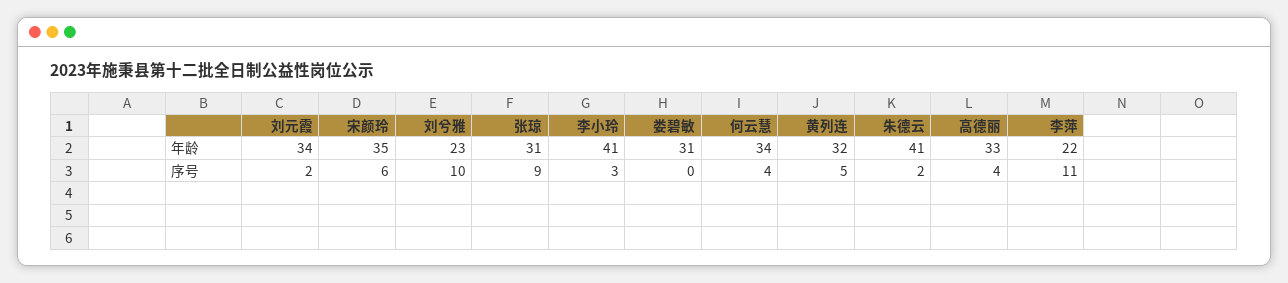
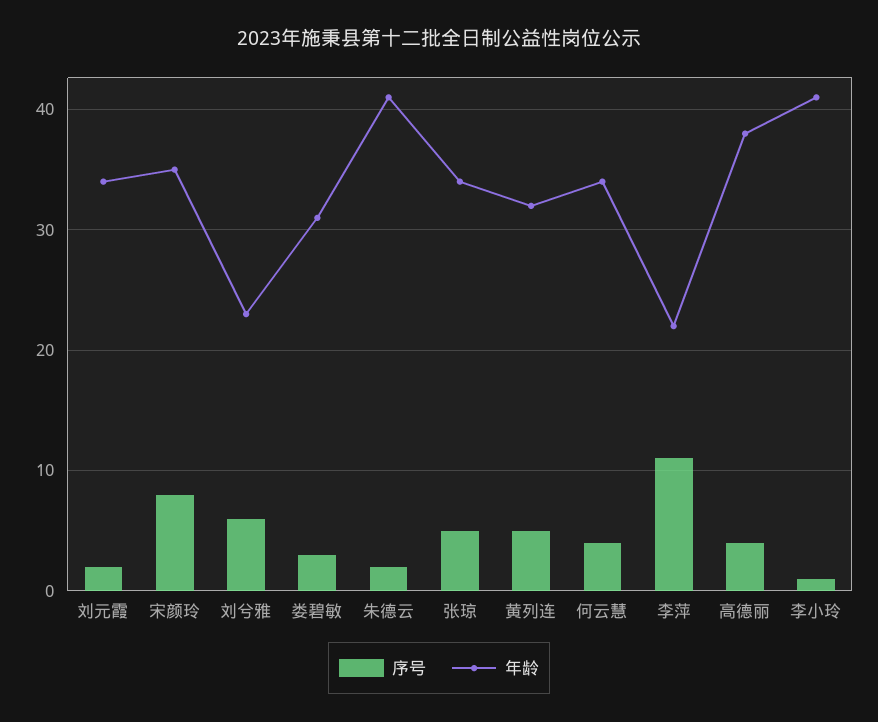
年龄, 张琼: 31 -> 34
年龄, 高德丽: 33 -> 38
序号, 宋颜玲: 6 -> 8
序号, 刘兮雅: 10 -> 6
序号, 张琼: 9 -> 5
序号, 李小玲: 3 -> 1
序号, 娄碧敏: 0 -> 3

